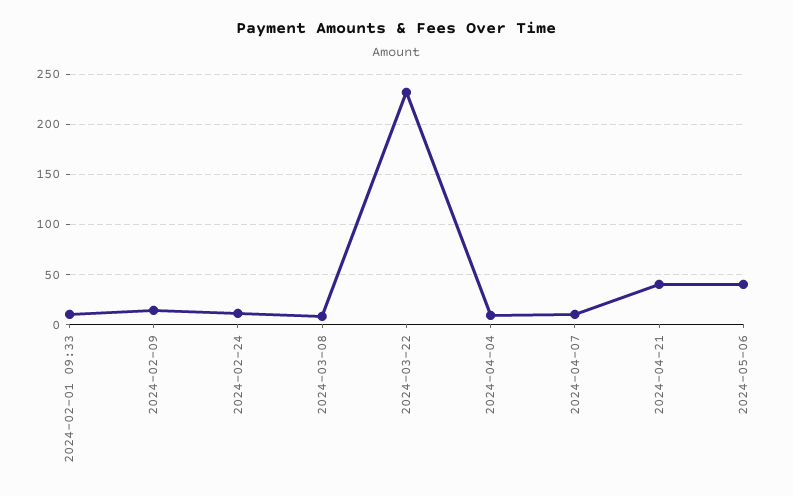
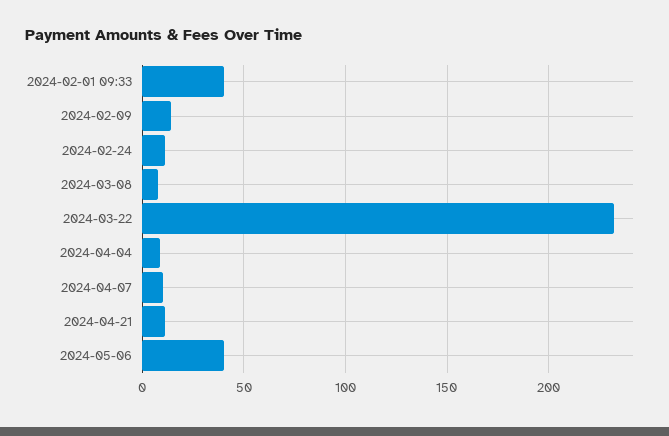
2024-02-01 09:33: 10 -> 40
2024-04-21: 40 -> 10

